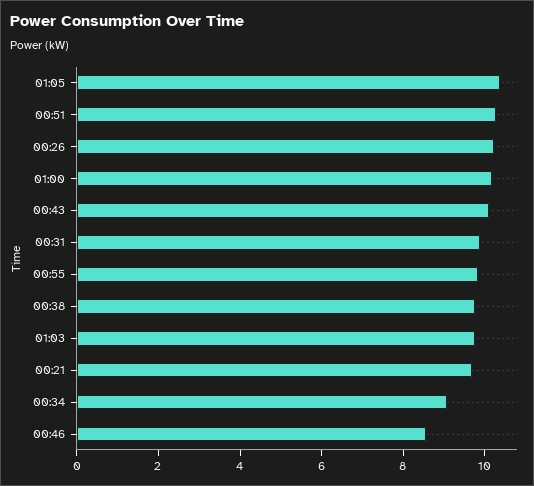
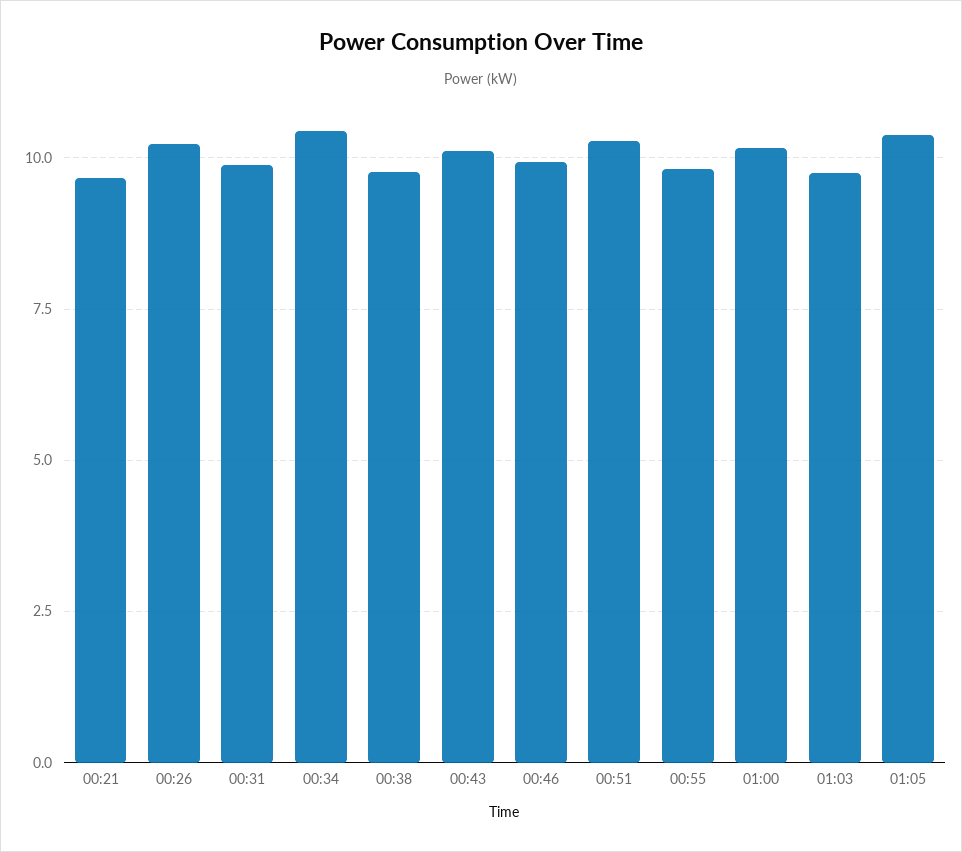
00:34: 9 -> 10.5
00:46: 8.5 -> 10

